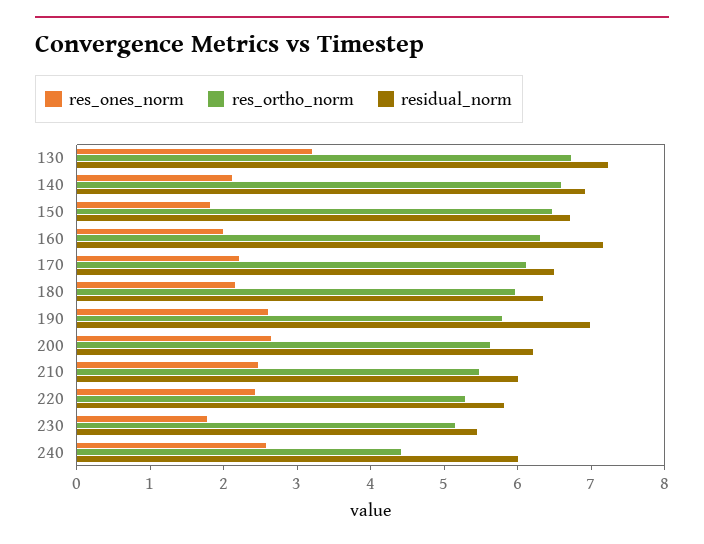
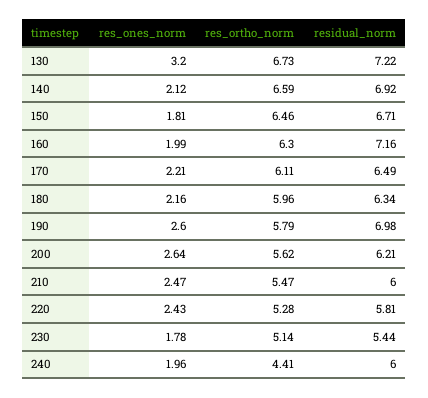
res_ones_norm, 240: 2.6 -> 1.96

